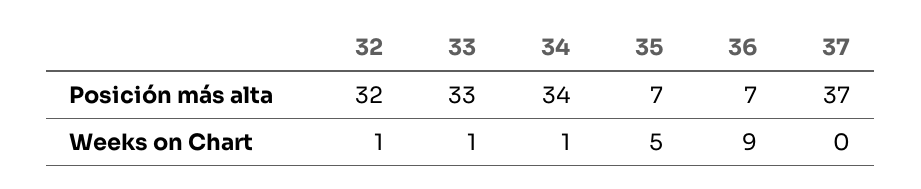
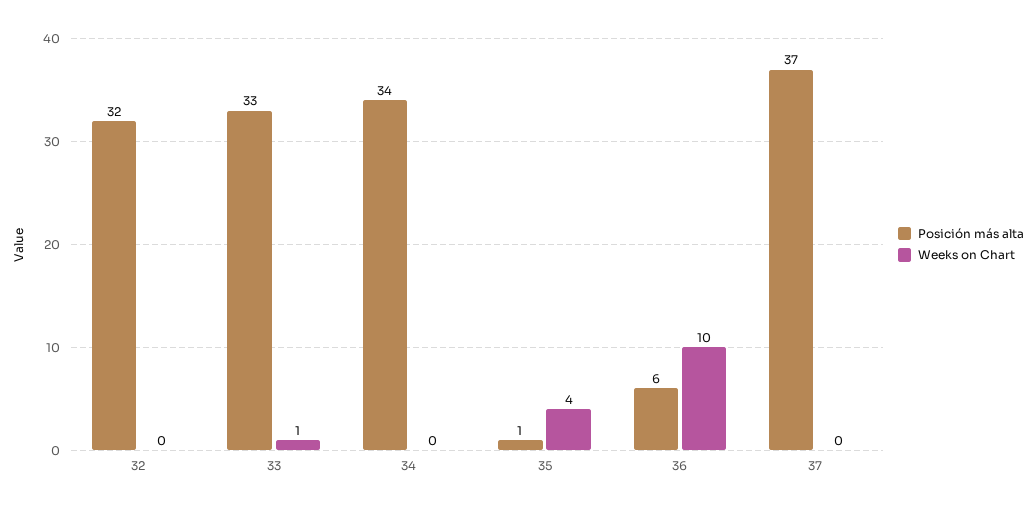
Posición más alta, 35: 7 -> 1
Posición más alta, 36: 7 -> 6
Weeks on Chart, 32: 1 -> 0
Weeks on Chart, 34: 1 -> 0
Weeks on Chart, 35: 5 -> 4
Weeks on Chart, 36: 9 -> 10

